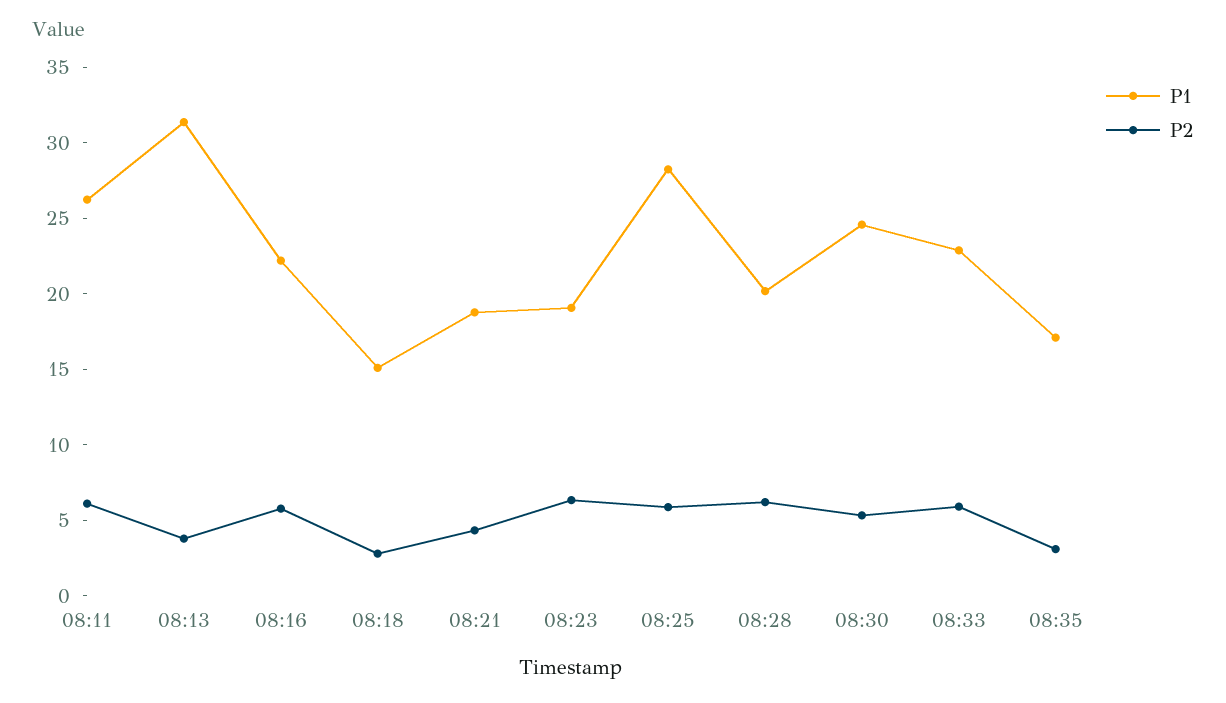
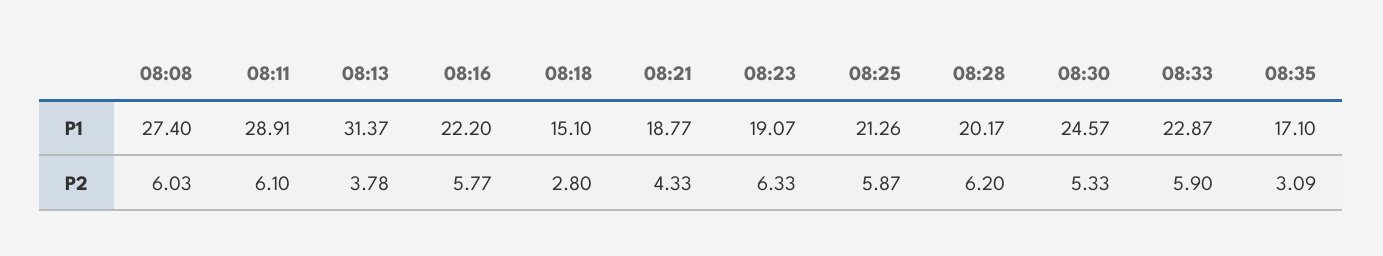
P1, 08:11: 26 -> 28.91
P1, 08:25: 28 -> 21.26
P1, 08:08: none -> 27.4
P2, 08:08: none -> 6.03

